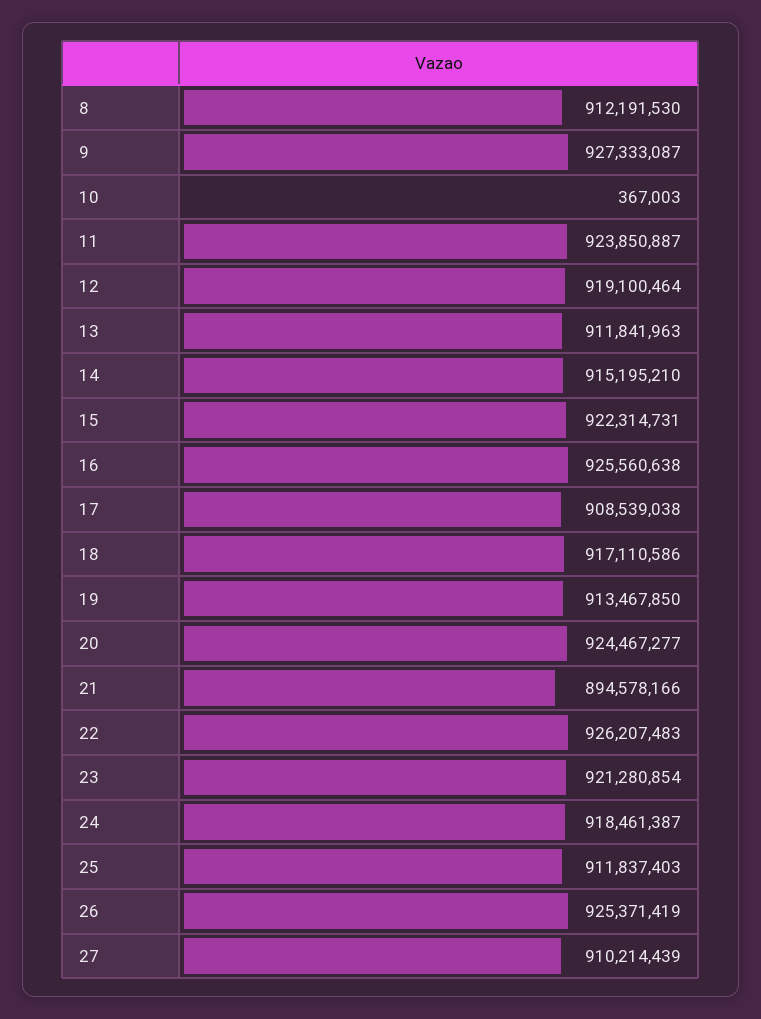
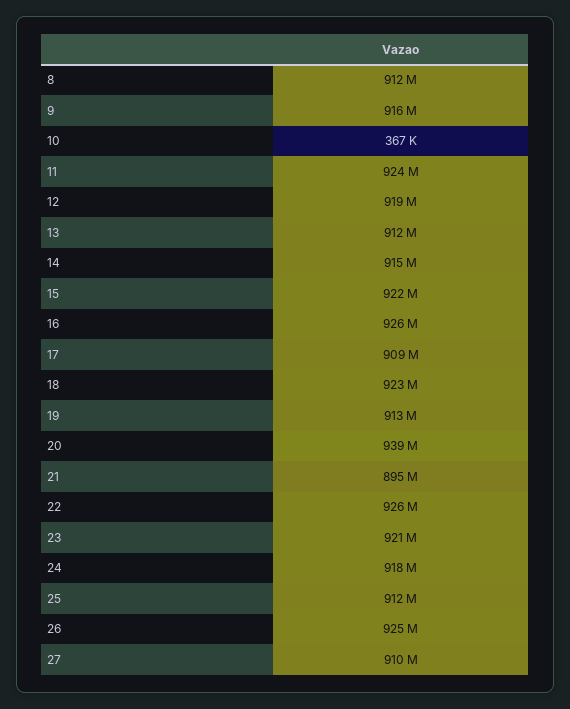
9: 927333087 -> 916000000
18: 917110586 -> 923000000
20: 924467277 -> 939000000

